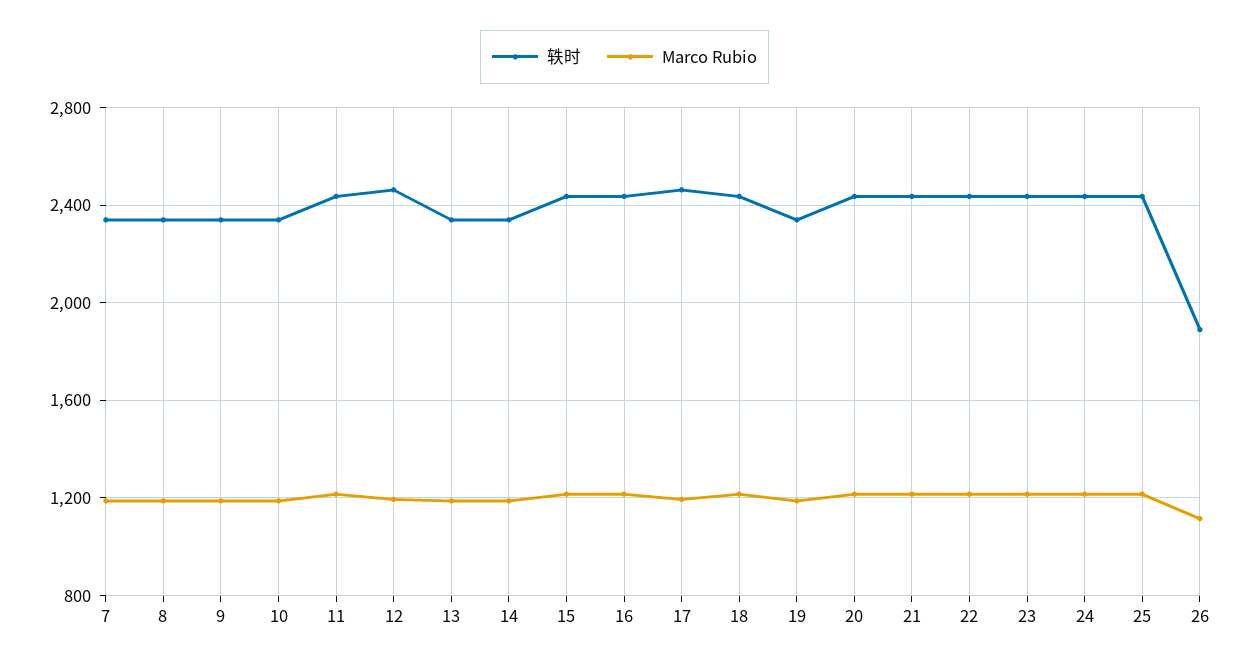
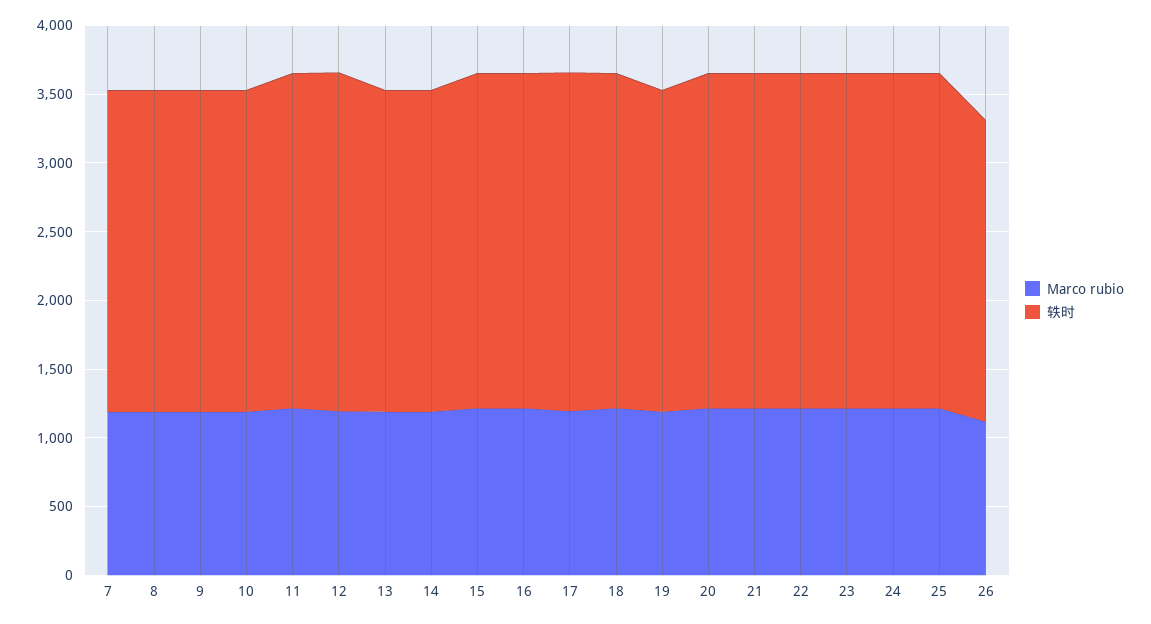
轶时, 26: 1900 -> 2200

